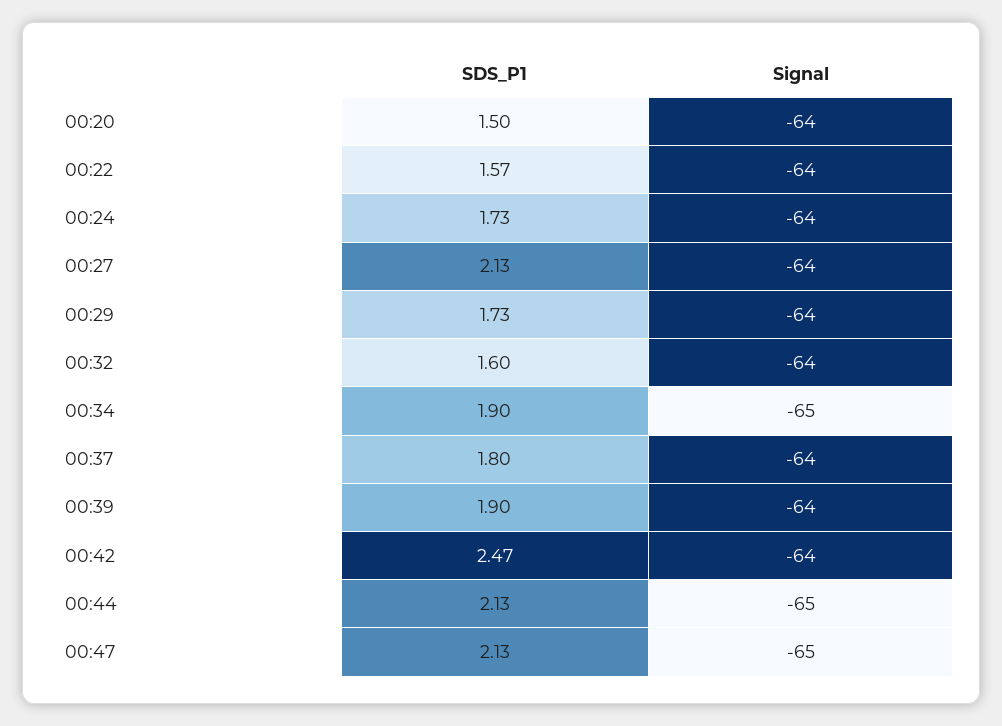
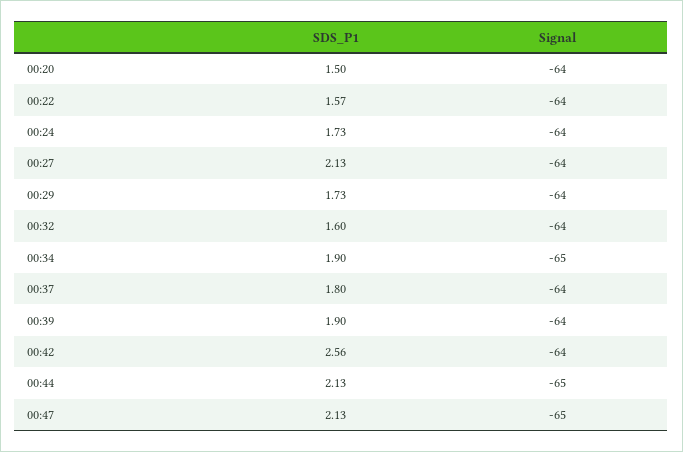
SDS_P1, 00:42: 2.47 -> 2.56

